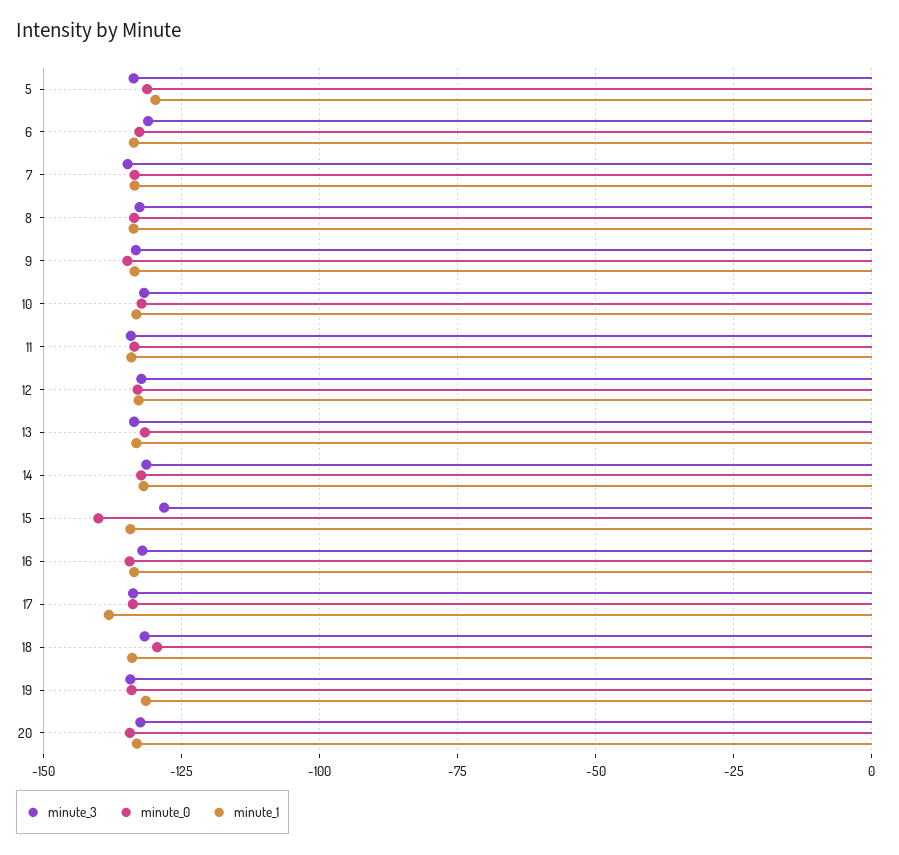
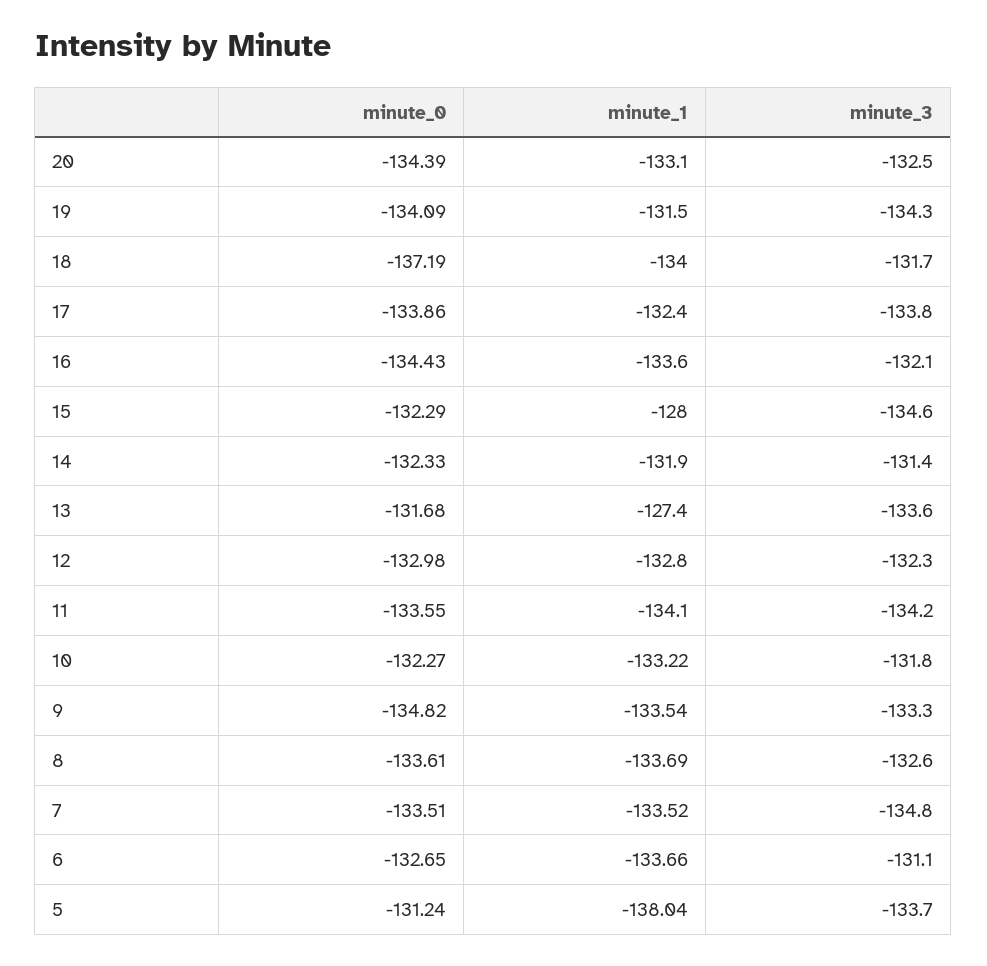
minute_1, 5: -130 -> -138.04
minute_1, 13: -132.5 -> -127.4
minute_3, 15: -127.5 -> -134.6
minute_0, 15: -140 -> -132.29
minute_1, 15: -135 -> -128
minute_1, 17: -137.5 -> -132.4
minute_0, 18: -130 -> -137.19

